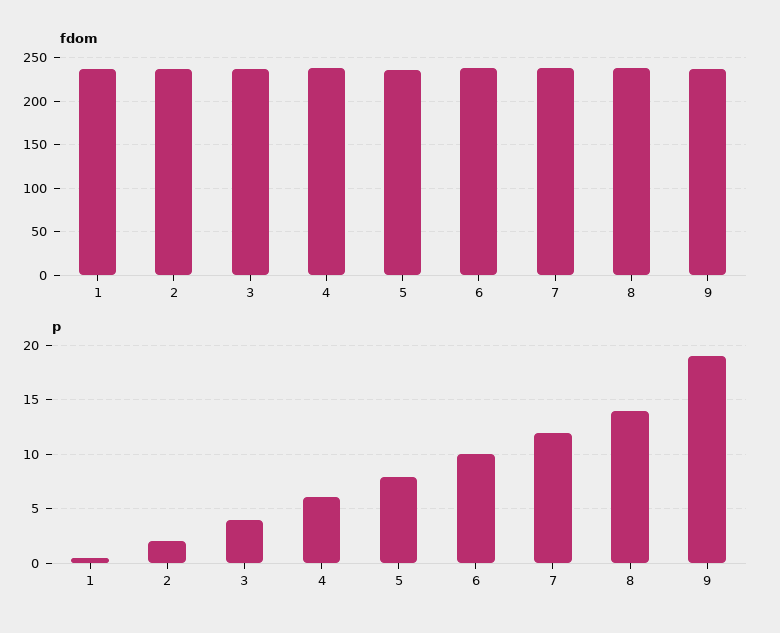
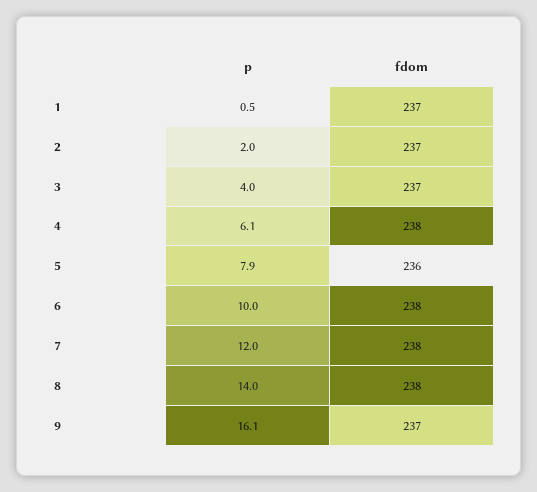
p, 9: 19 -> 16.1

